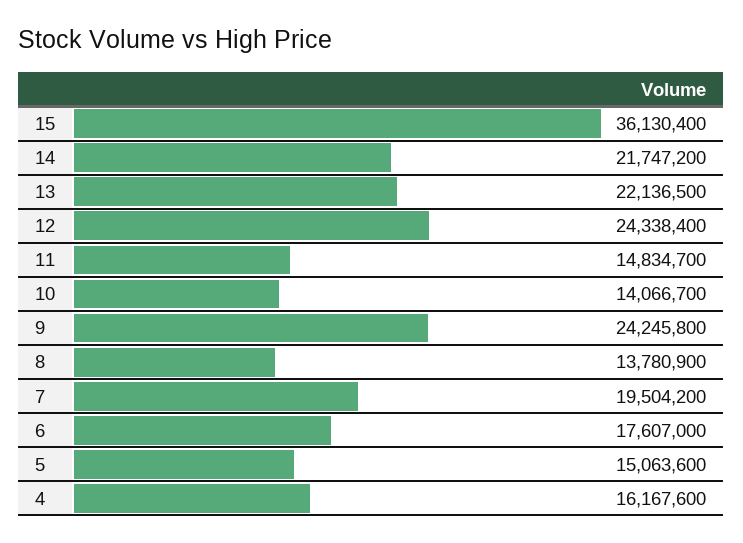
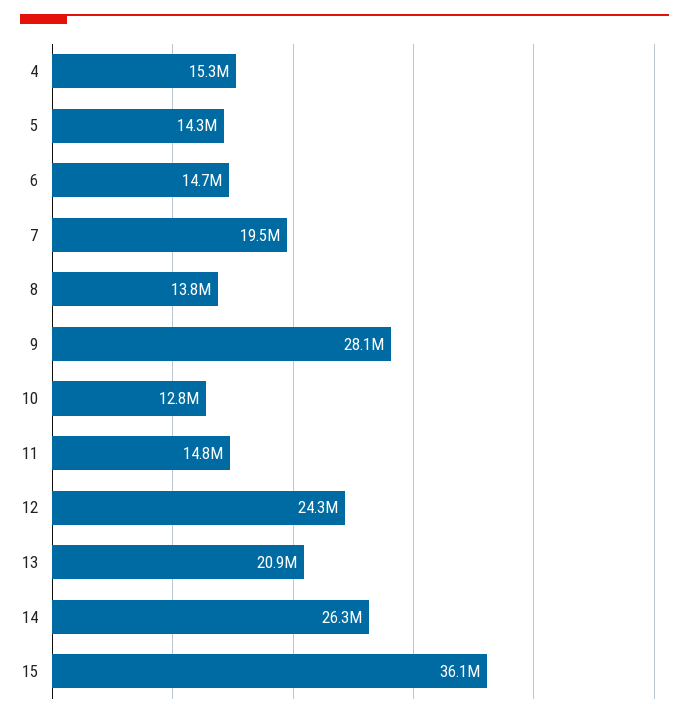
14: 21747200 -> 26300000
13: 22136500 -> 20900000
10: 14066700 -> 12800000
9: 24245800 -> 28100000
6: 17607000 -> 14700000
5: 15063600 -> 14300000
4: 16167600 -> 15300000

